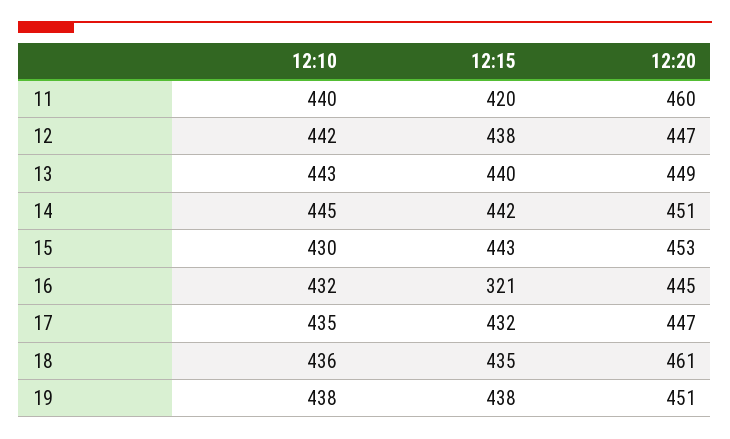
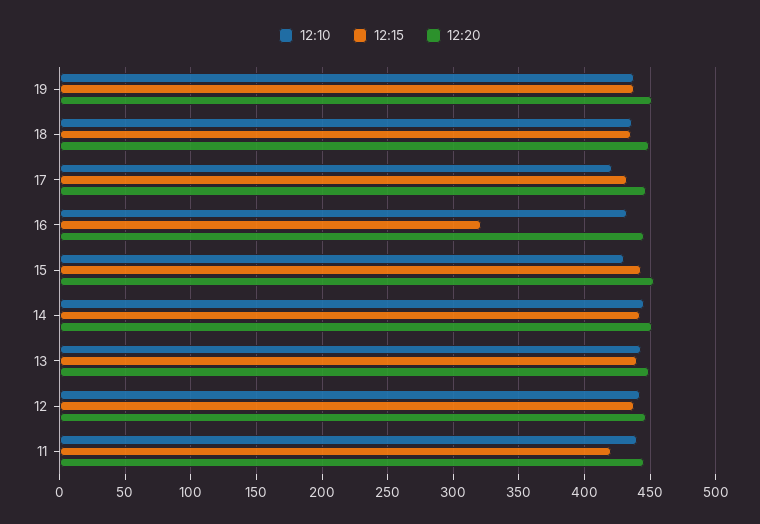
12:20, 11: 460 -> 445
12:10, 17: 435 -> 420
12:20, 18: 461 -> 450

